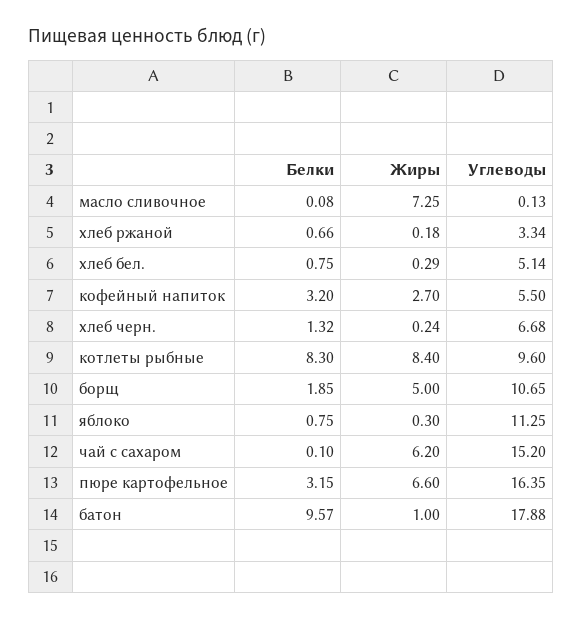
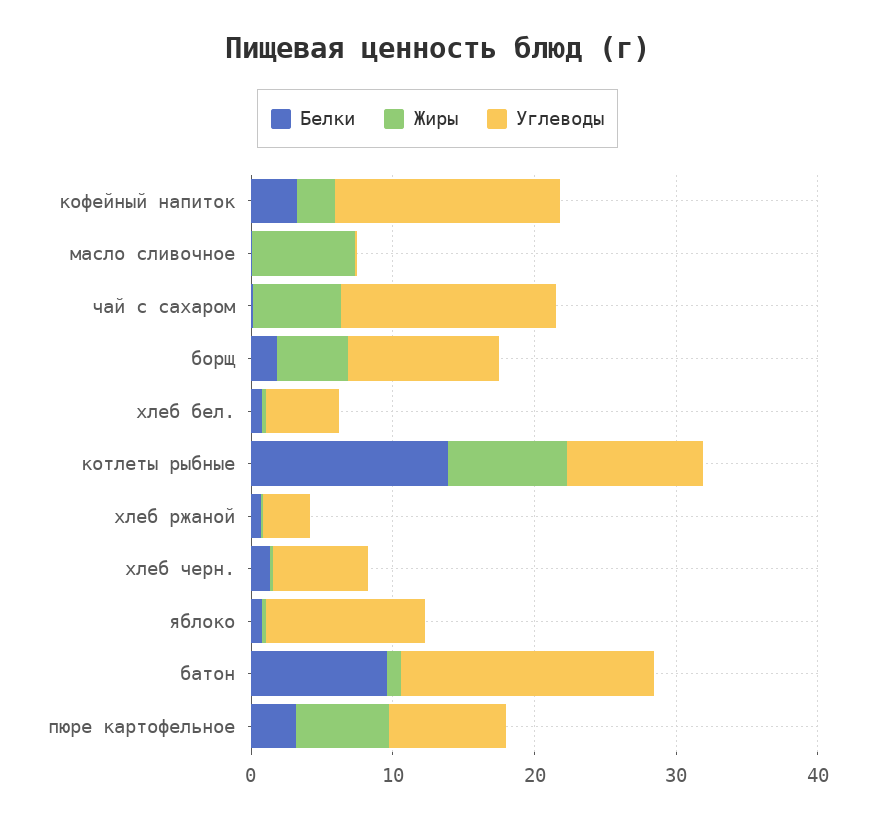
Углеводы, кофейный напиток: 5.5 -> 16
Белки, котлеты рыбные: 8.3 -> 14
Углеводы, пюре картофельное: 16.35 -> 8

